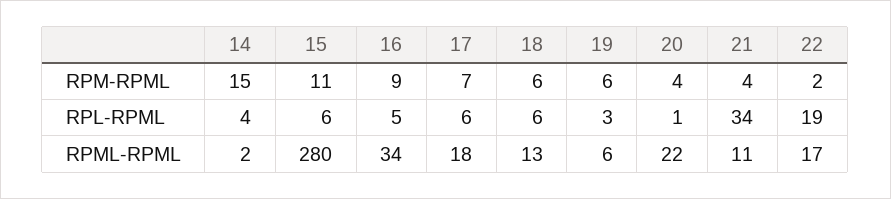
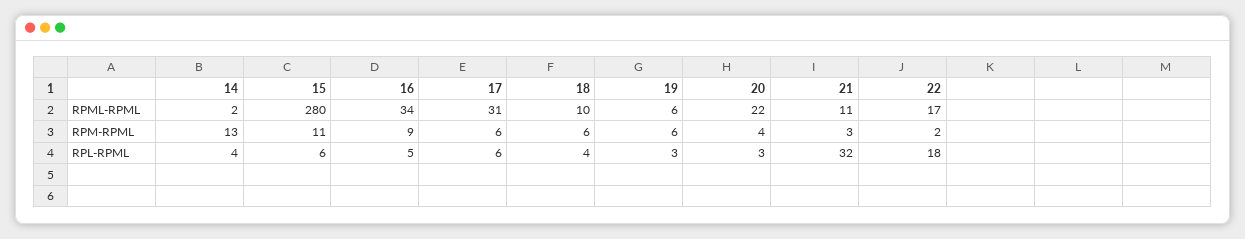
14, RPM-RPML: 15 -> 13
17, RPM-RPML: 7 -> 6
21, RPM-RPML: 4 -> 3
18, RPL-RPML: 6 -> 4
20, RPL-RPML: 1 -> 3
21, RPL-RPML: 34 -> 32
22, RPL-RPML: 19 -> 18
17, RPML-RPML: 18 -> 31
18, RPML-RPML: 13 -> 10

